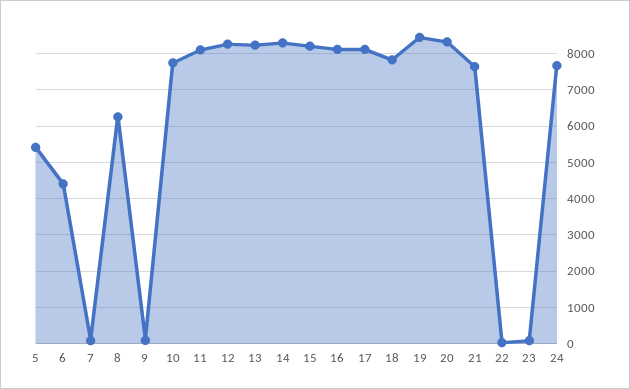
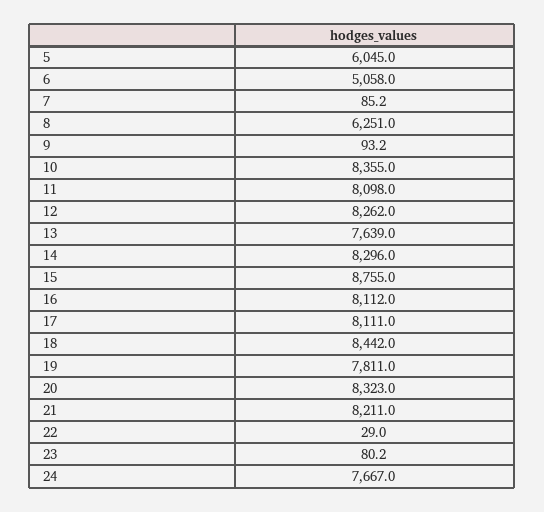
5: 5400 -> 6045
6: 4400 -> 5058
10: 7800 -> 8355
13: 8200 -> 7639
15: 8200 -> 8755
18: 7800 -> 8442
19: 8400 -> 7811
21: 7600 -> 8211

